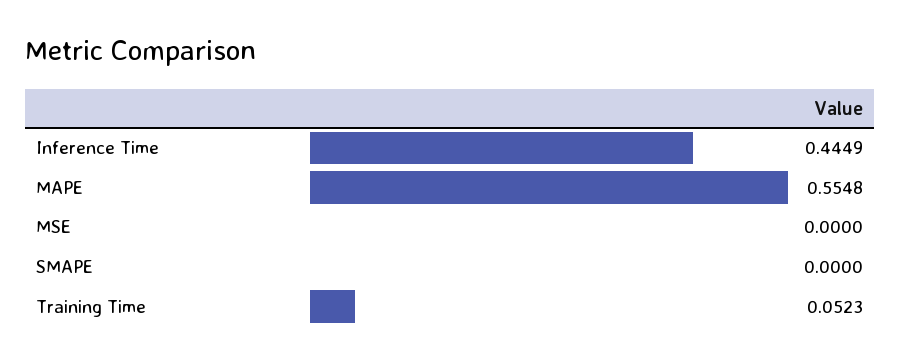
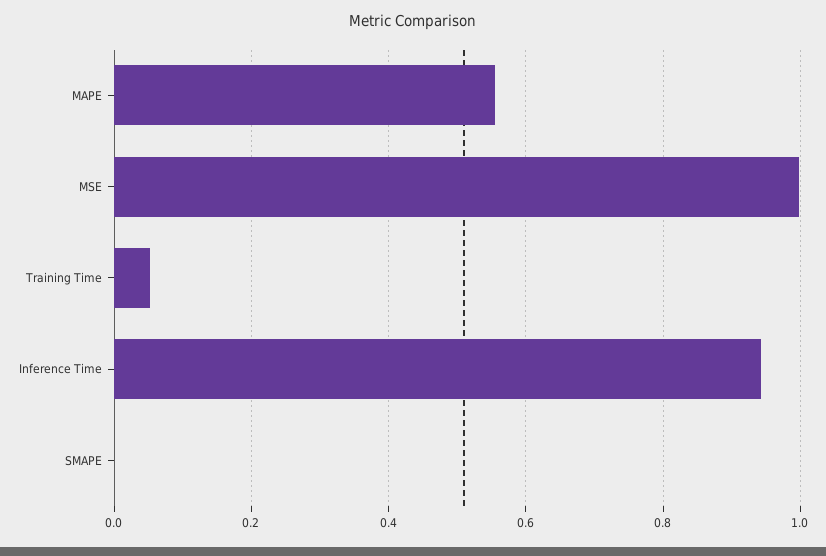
Inference Time: 0.4449 -> 0.94
MSE: 0 -> 1

